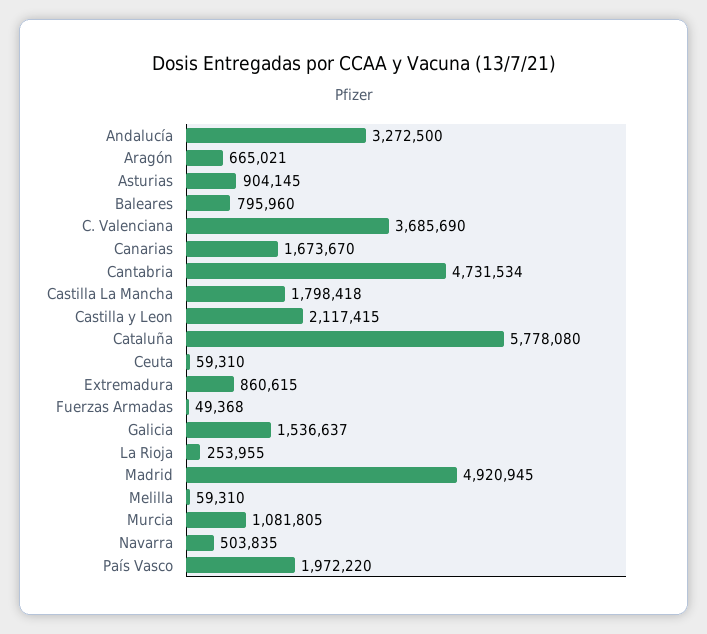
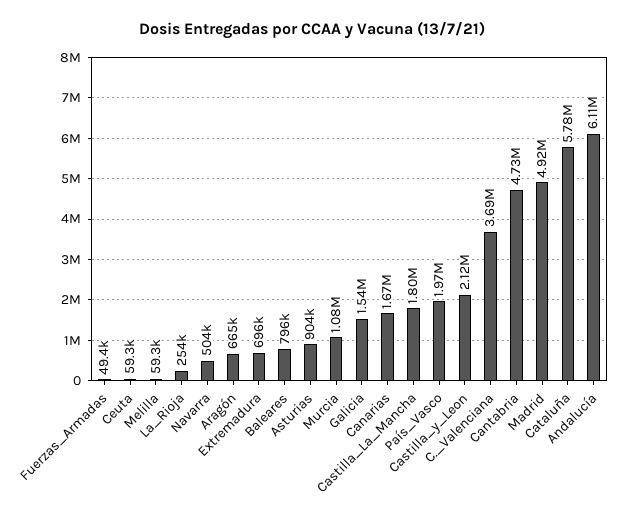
Andalucía: 3272500 -> 6110000
Extremadura: 860615 -> 696000

